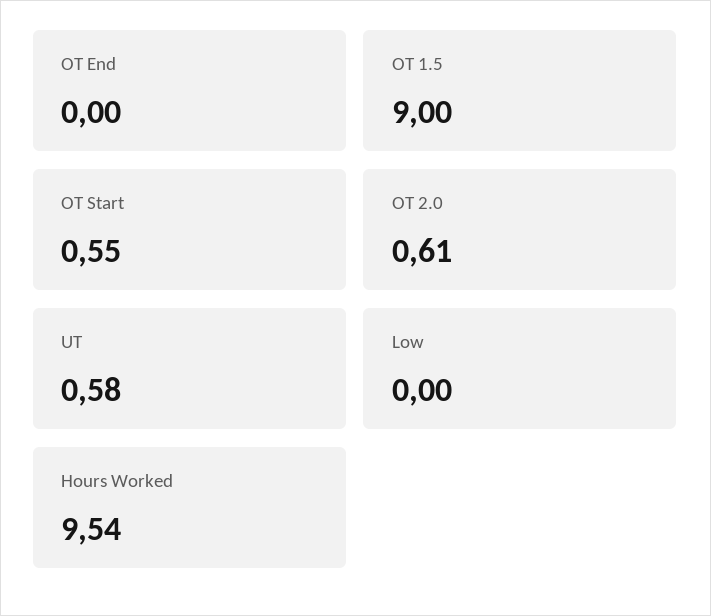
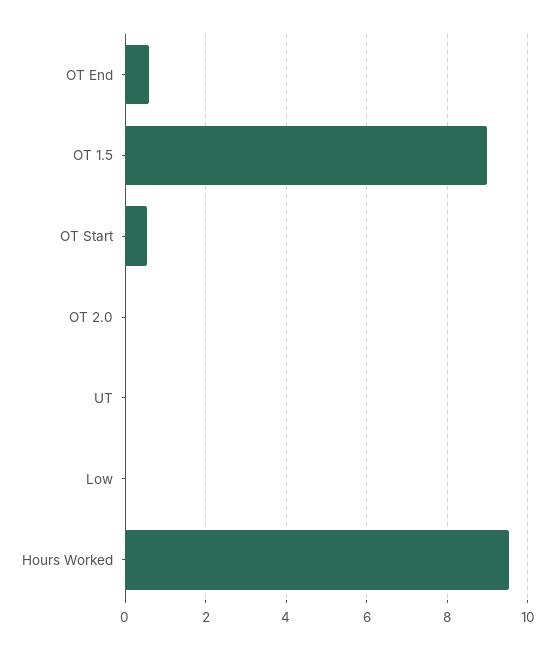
OT End: 0 -> 0.6
OT 2.0: 0.61 -> 0
UT: 0.58 -> 0

